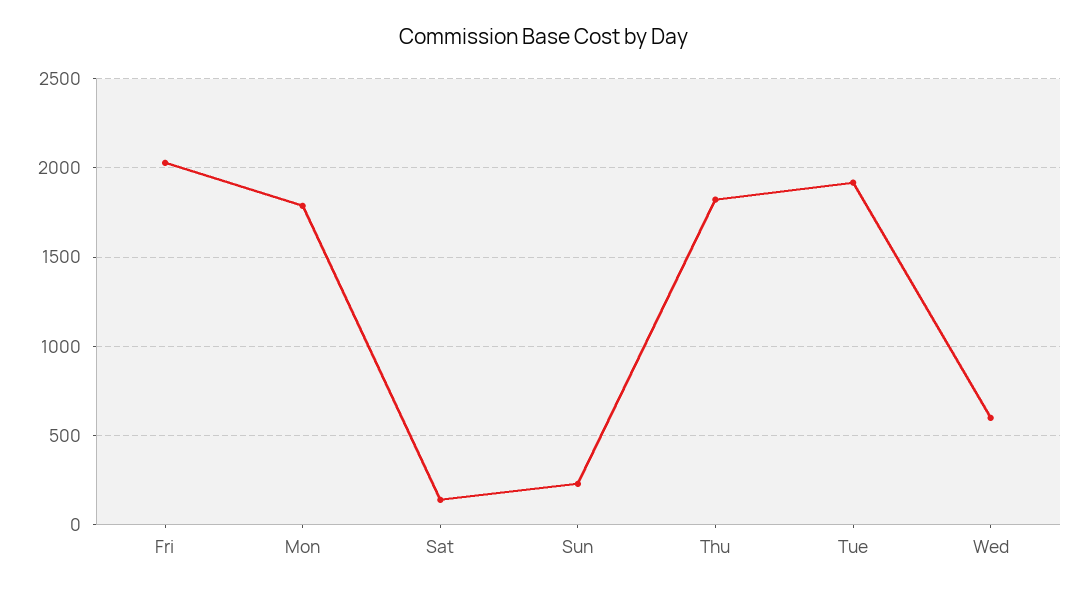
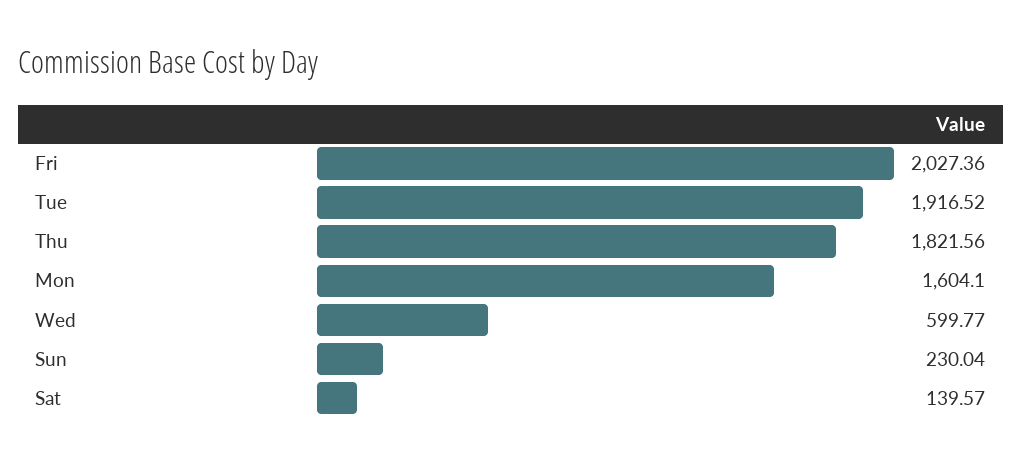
Mon: 1800 -> 1604.1

